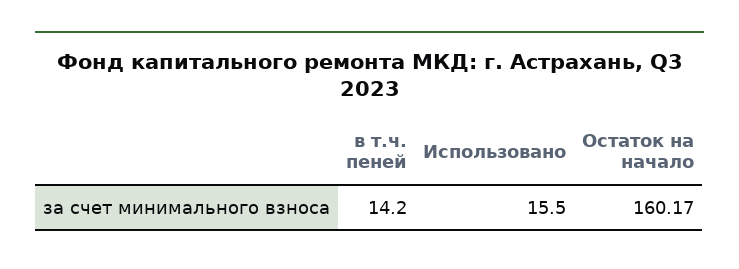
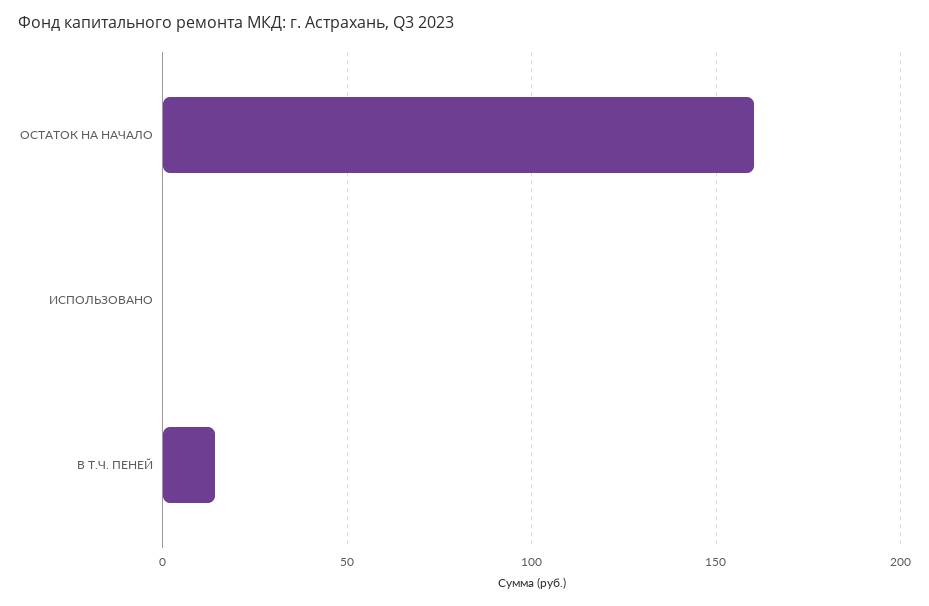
Использовано: 15.5 -> 0

